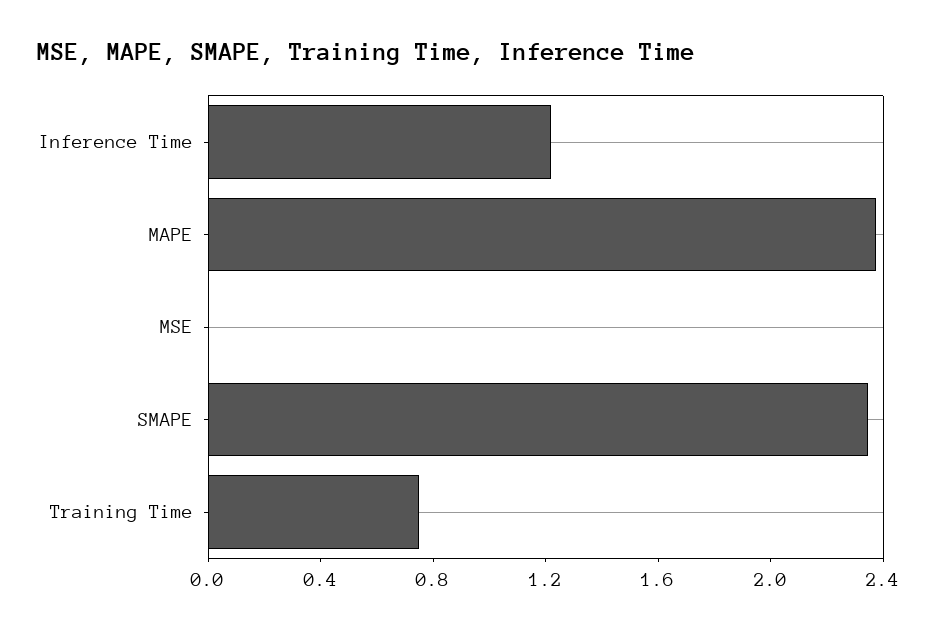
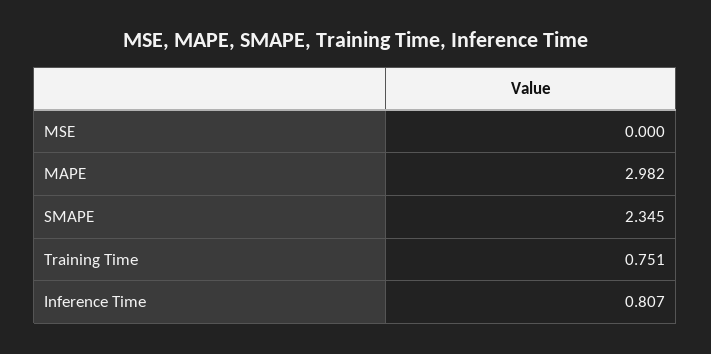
Inference Time: 1.2 -> 0.807
MAPE: 2.4 -> 2.982

